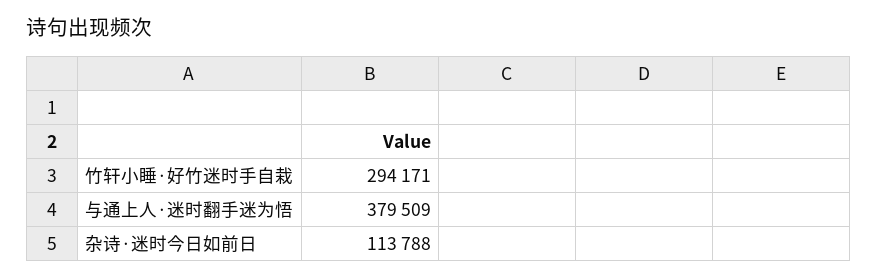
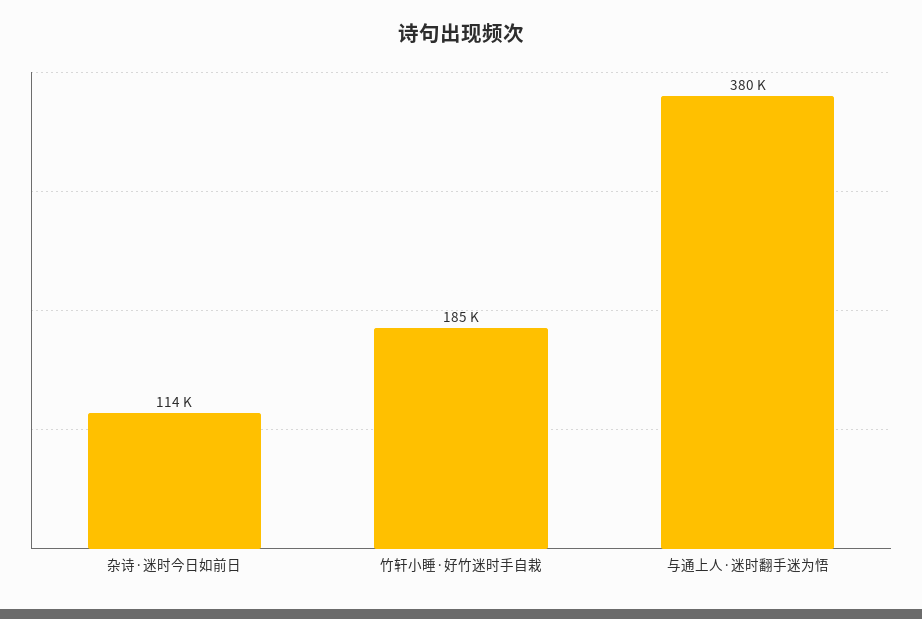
竹轩小睡·好竹迷时手自栽: 294171 -> 185000

